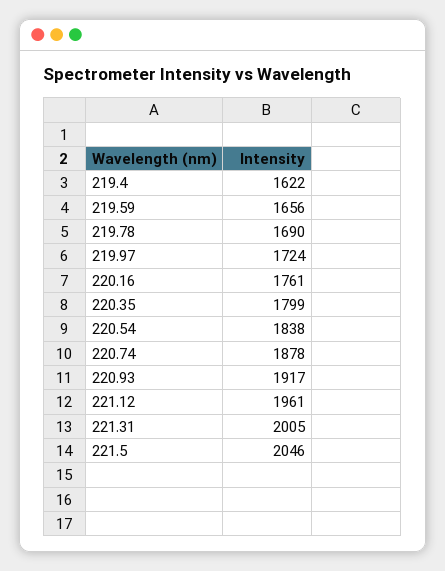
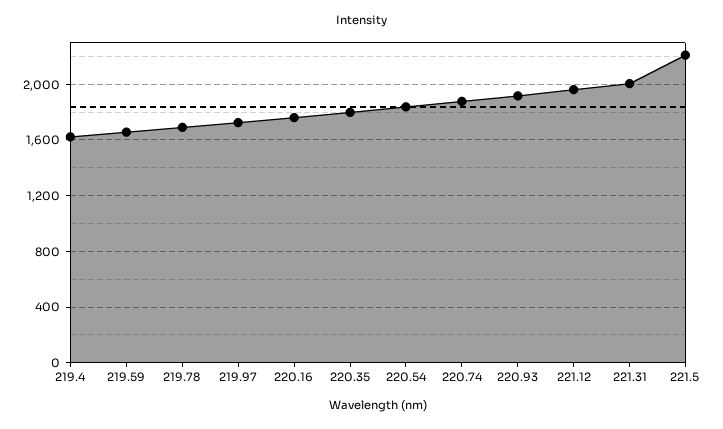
221.5: 2046 -> 2200

